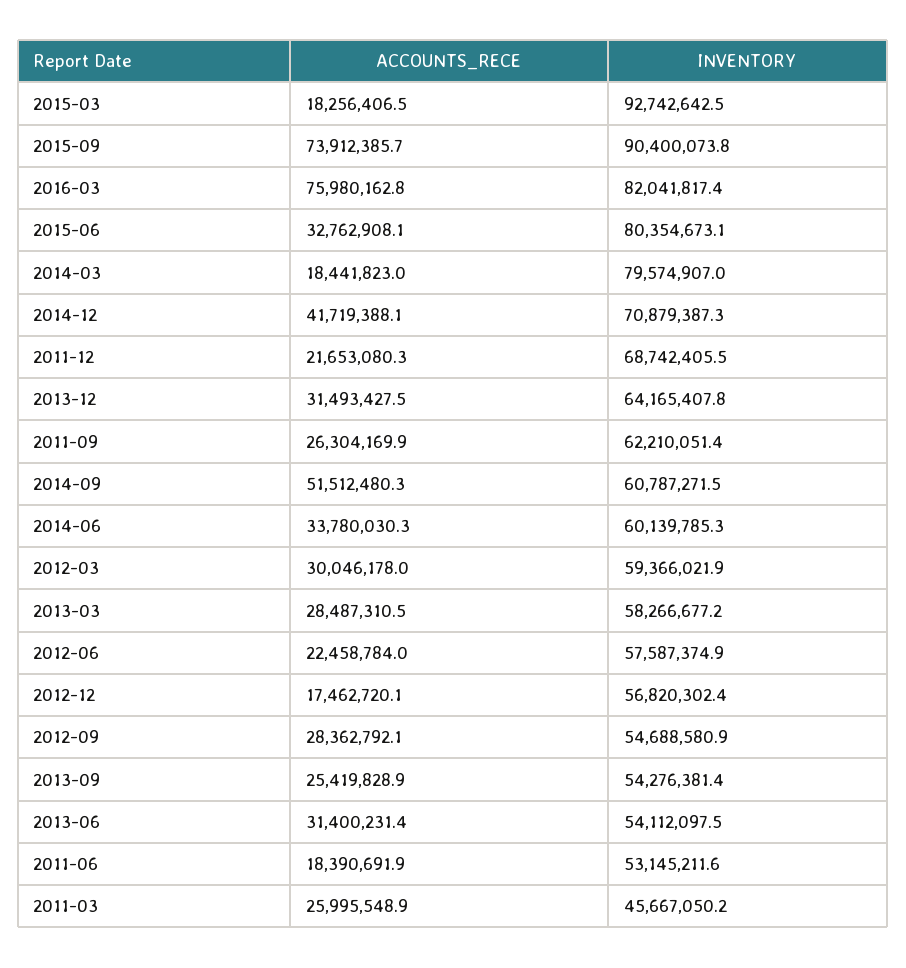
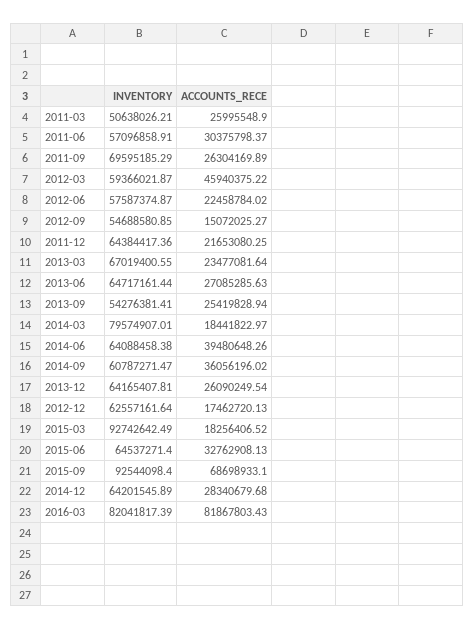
ACCOUNTS_RECE, 2015-09: 73912385.7 -> 68698933.1
INVENTORY, 2015-09: 90400073.8 -> 92544098.4
ACCOUNTS_RECE, 2016-03: 75980162.8 -> 81867803.43
INVENTORY, 2015-06: 80354673.1 -> 64537271.4
ACCOUNTS_RECE, 2014-12: 41719388.1 -> 28340679.68
INVENTORY, 2014-12: 70879387.3 -> 64201545.89
INVENTORY, 2011-12: 68742405.5 -> 64384417.36
ACCOUNTS_RECE, 2013-12: 31493427.5 -> 26090249.54
INVENTORY, 2011-09: 62210051.4 -> 69595185.29
ACCOUNTS_RECE, 2014-09: 51512480.3 -> 36056196.02
ACCOUNTS_RECE, 2014-06: 33780030.3 -> 39480648.26
INVENTORY, 2014-06: 60139785.3 -> 64088458.38
ACCOUNTS_RECE, 2012-03: 30046178 -> 45940375.22
ACCOUNTS_RECE, 2013-03: 28487310.5 -> 23477081.64
INVENTORY, 2013-03: 58266677.2 -> 67019400.55
INVENTORY, 2012-12: 56820302.4 -> 62557161.64
ACCOUNTS_RECE, 2012-09: 28362792.1 -> 15072025.27
ACCOUNTS_RECE, 2013-06: 31400231.4 -> 27085285.63
INVENTORY, 2013-06: 54112097.5 -> 64717161.44
ACCOUNTS_RECE, 2011-06: 18390691.9 -> 30375798.37
INVENTORY, 2011-06: 53145211.6 -> 57096858.91
INVENTORY, 2011-03: 45667050.2 -> 50638026.21

